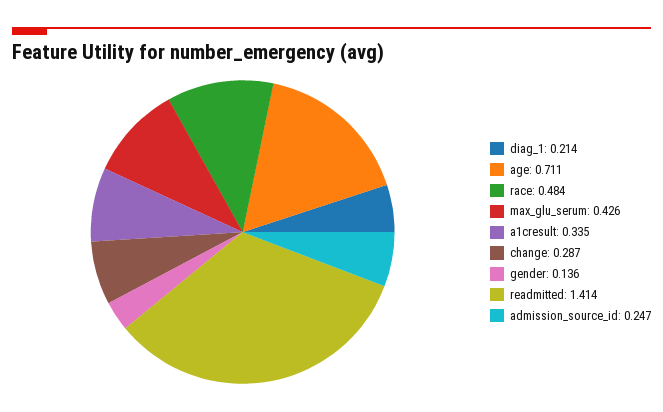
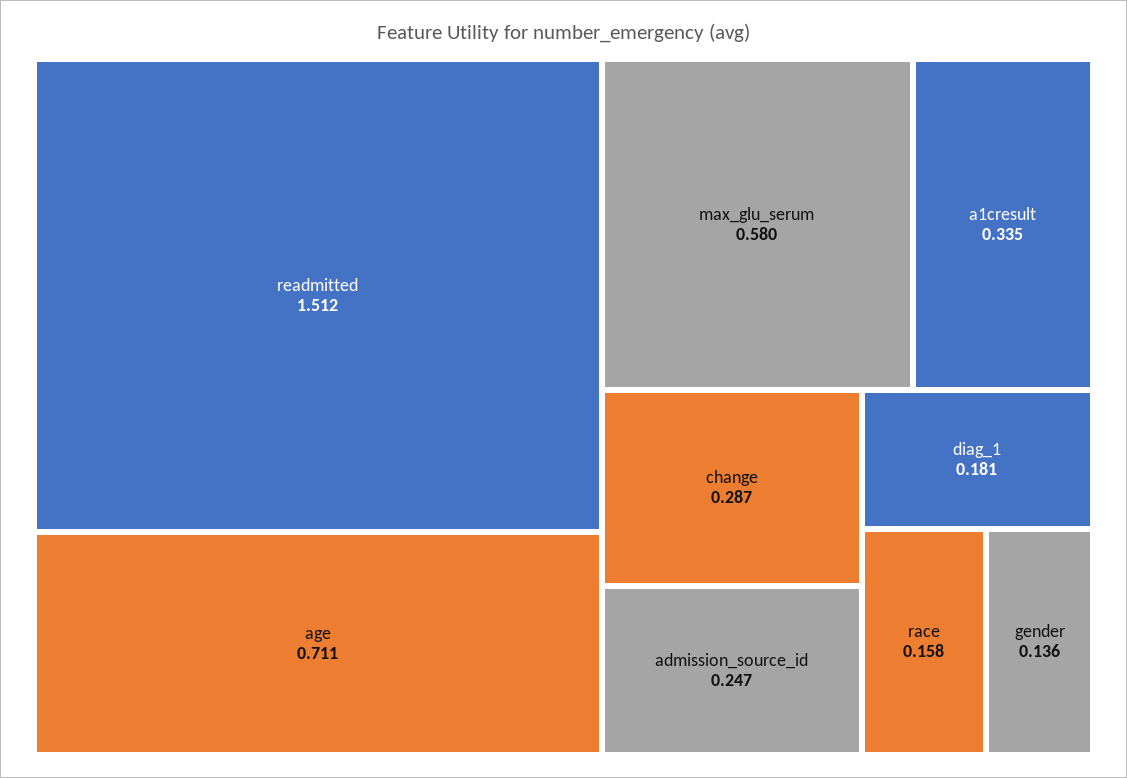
diag_1: 0.214 -> 0.181
race: 0.484 -> 0.158
max_glu_serum: 0.426 -> 0.58
readmitted: 1.414 -> 1.512

